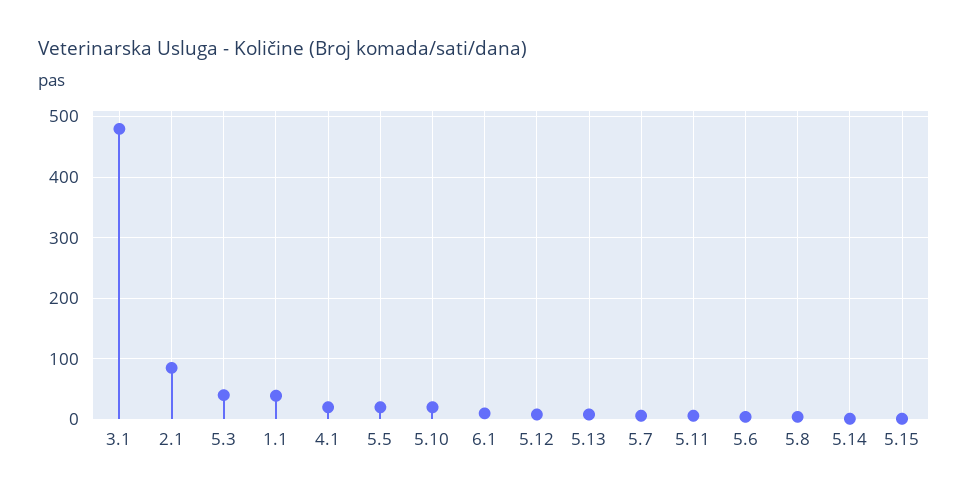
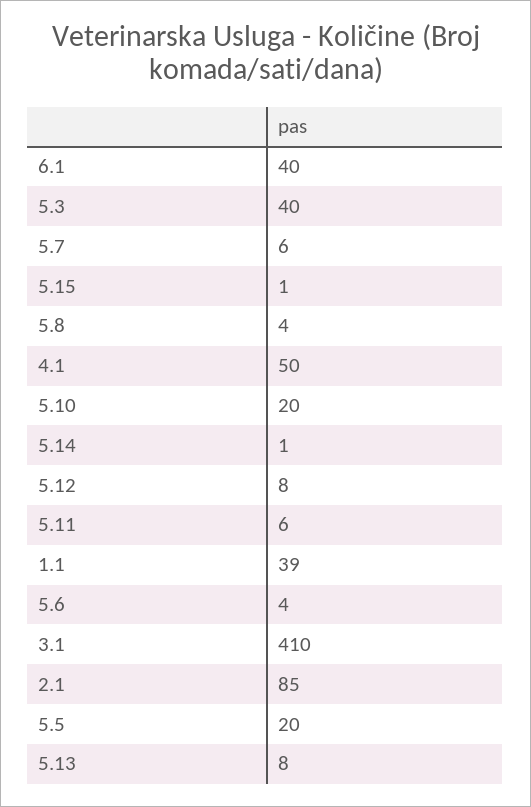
3.1: 480 -> 410
4.1: 20 -> 50
6.1: 10 -> 40

